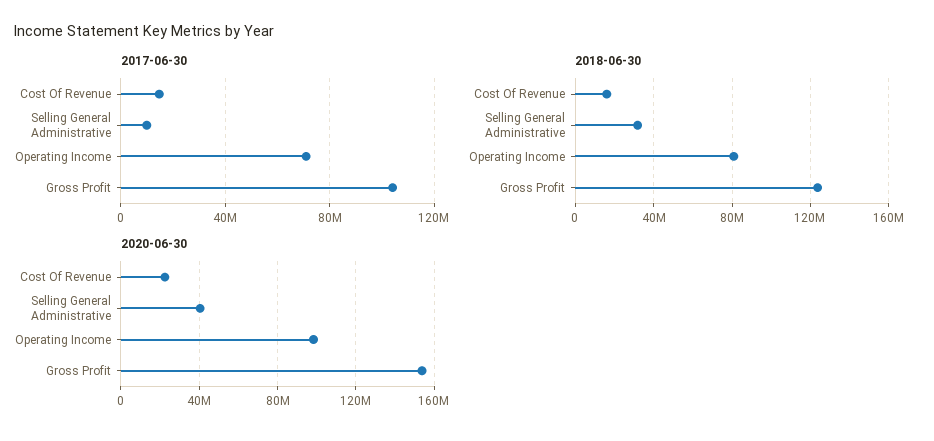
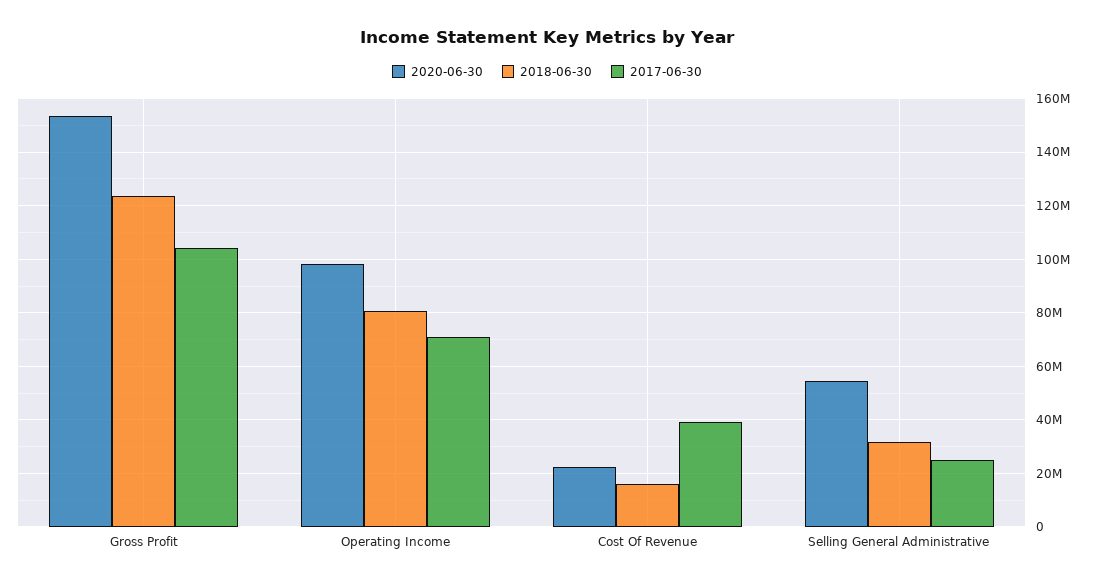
2017-06-30, Cost Of Revenue: 15000000 -> 40000000
2017-06-30, Selling General Administrative: 10000000 -> 25000000
2020-06-30, Selling General Administrative: 40000000 -> 55000000

